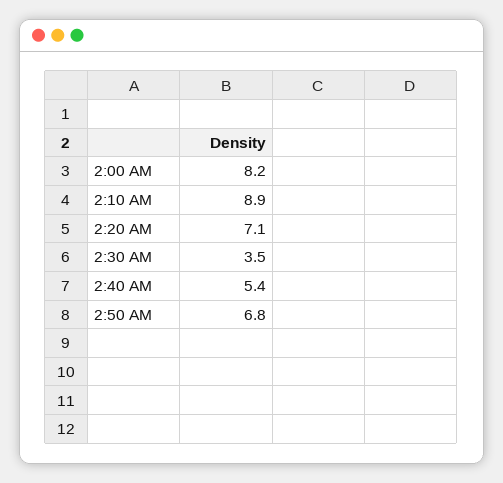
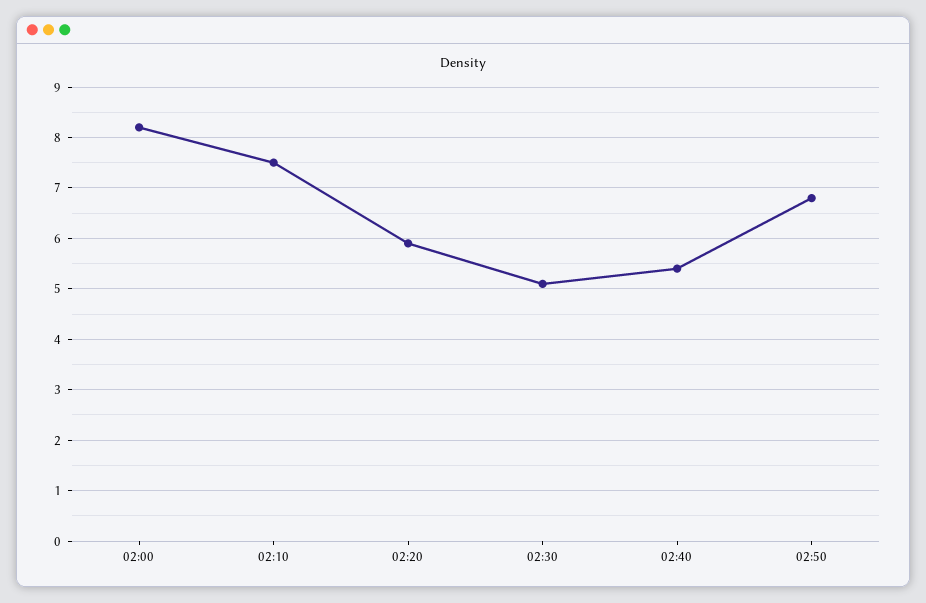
2:10 AM: 8.9 -> 7.5
2:20 AM: 7.1 -> 6
2:30 AM: 3.5 -> 5

